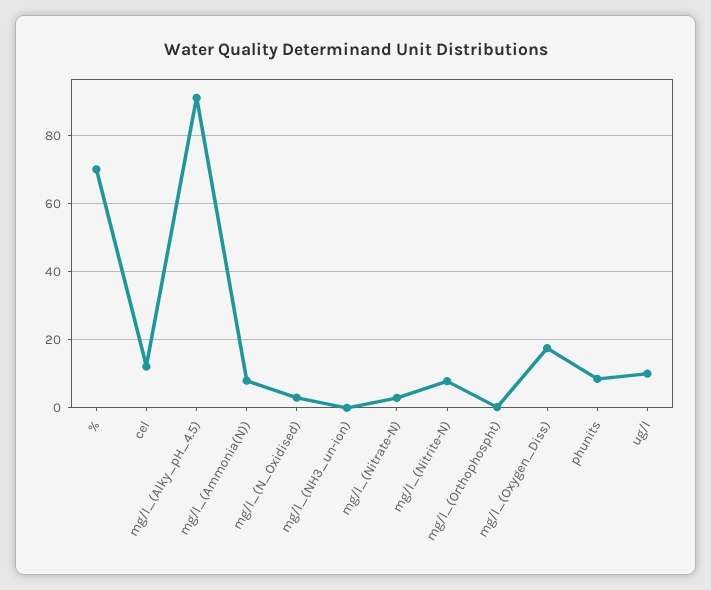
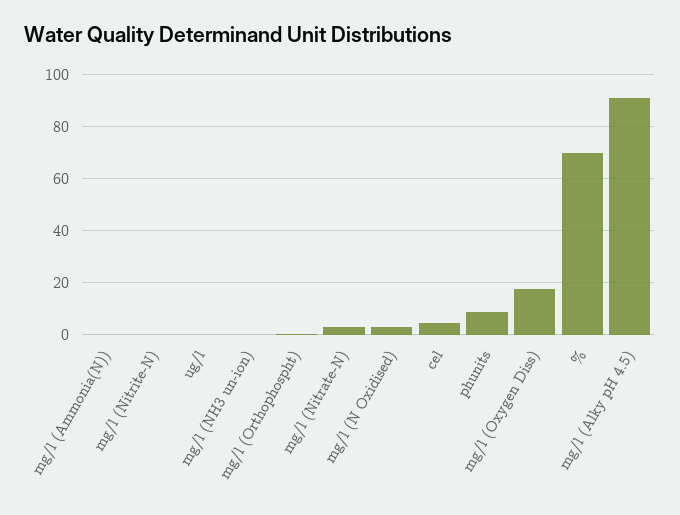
cel: 12 -> 5
mg/l_(Ammonia(N)): 8 -> 0
mg/l_(Nitrite-N): 8 -> 0
ug/l: 10 -> 0

